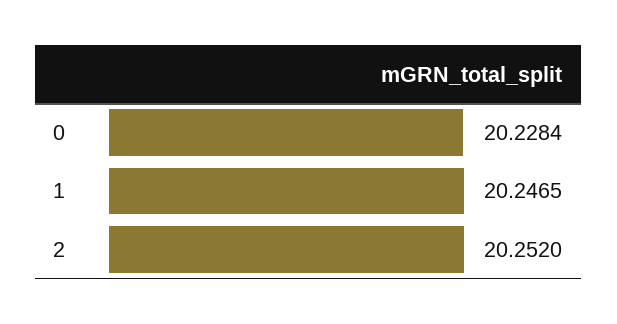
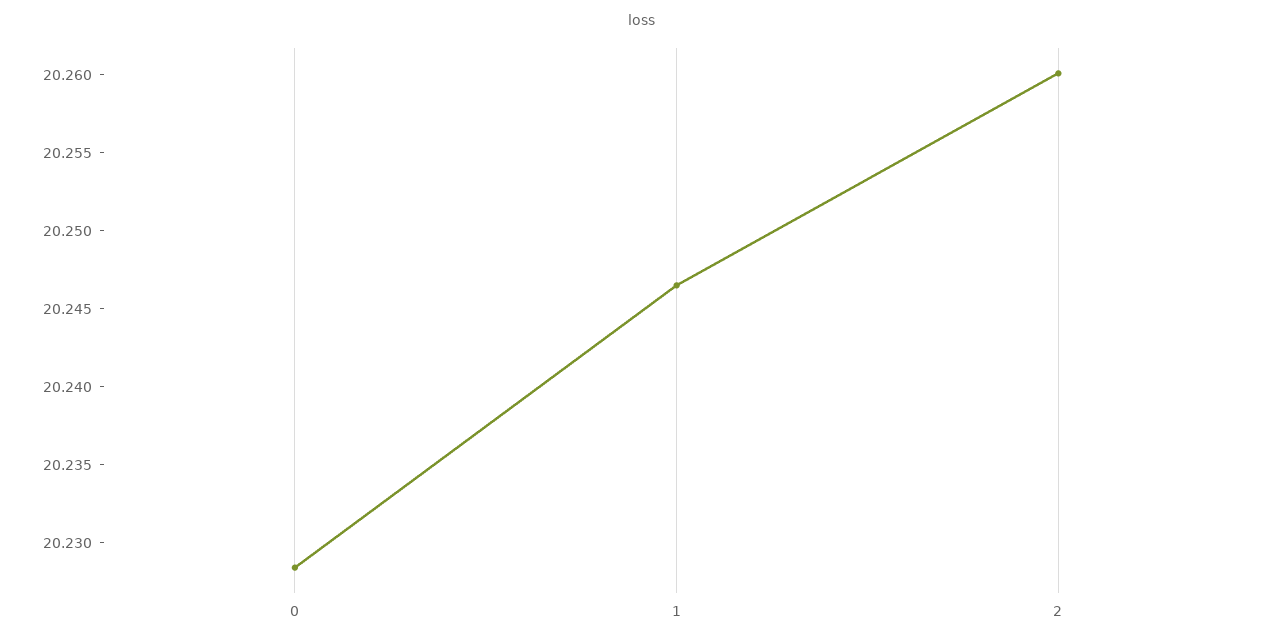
2: 20.252 -> 20.26

